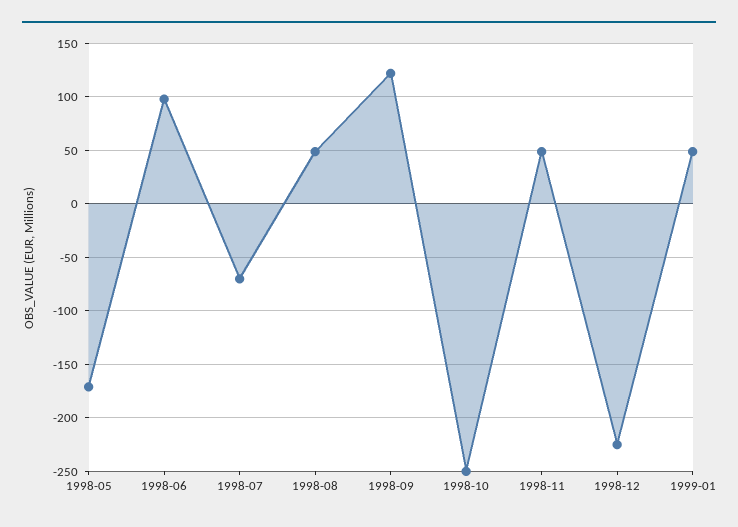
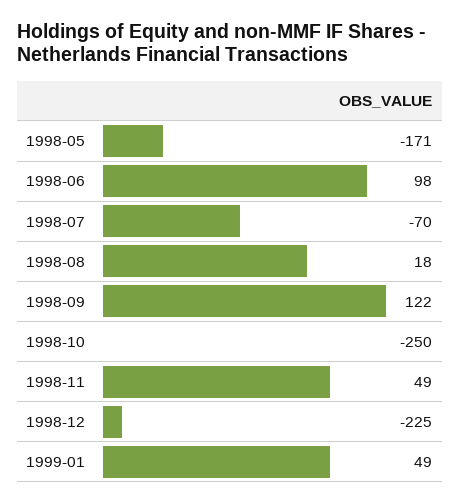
1998-08: 50 -> 18

